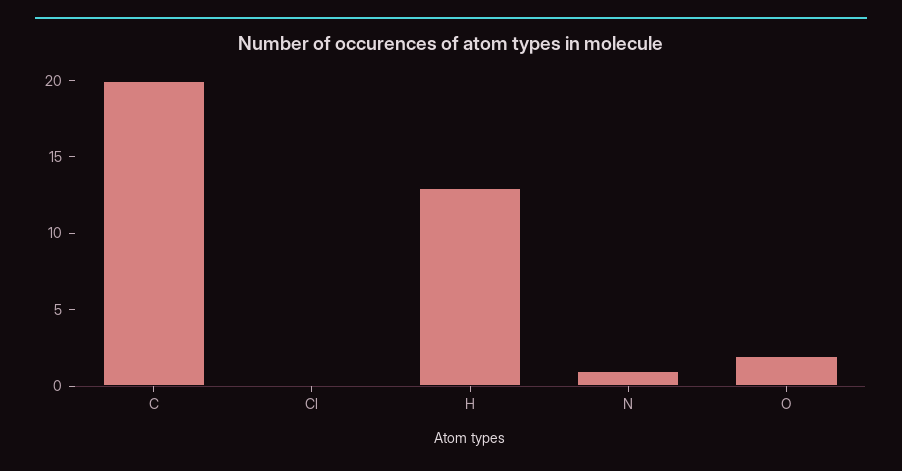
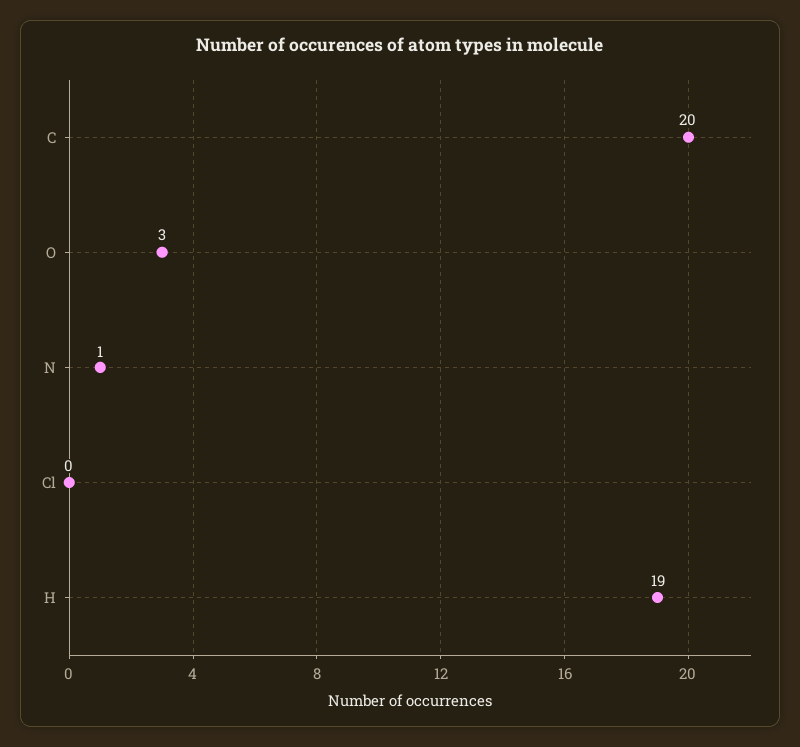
H: 13 -> 19
O: 2 -> 3

